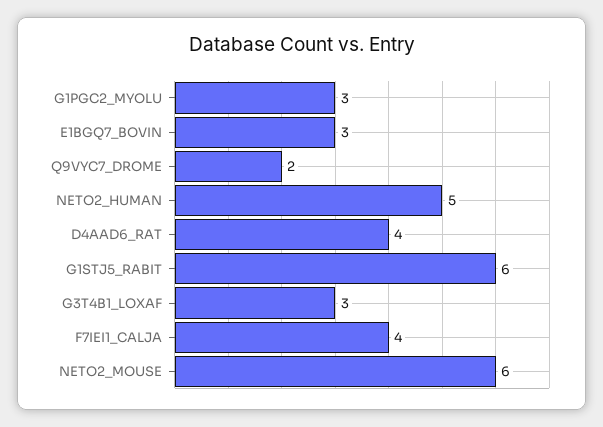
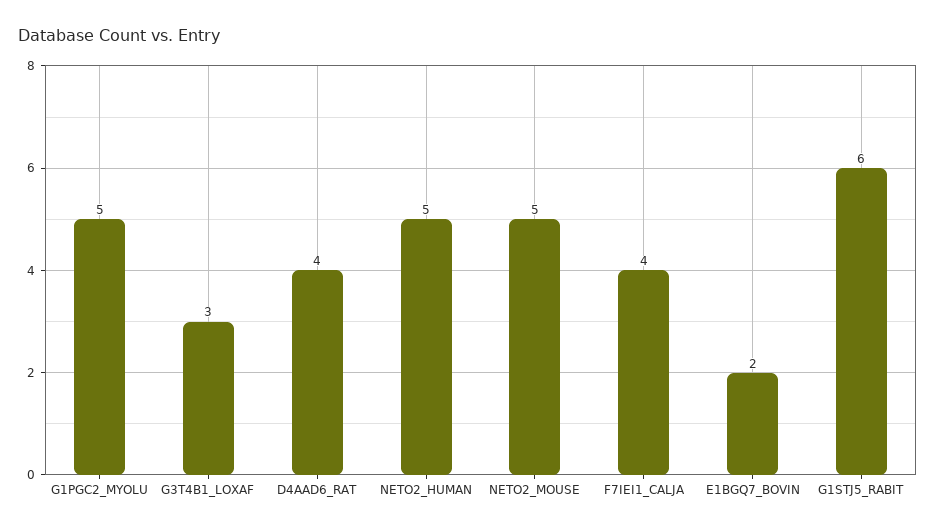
G1PGC2_MYOLU: 3 -> 5
E1BGQ7_BOVIN: 3 -> 2
Q9VYC7_DROME: 2 -> none
NETO2_MOUSE: 6 -> 5

